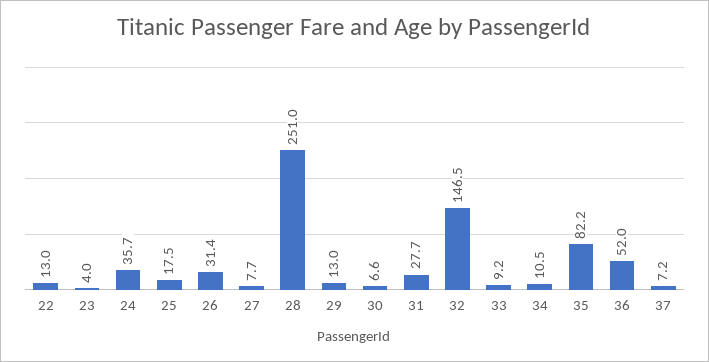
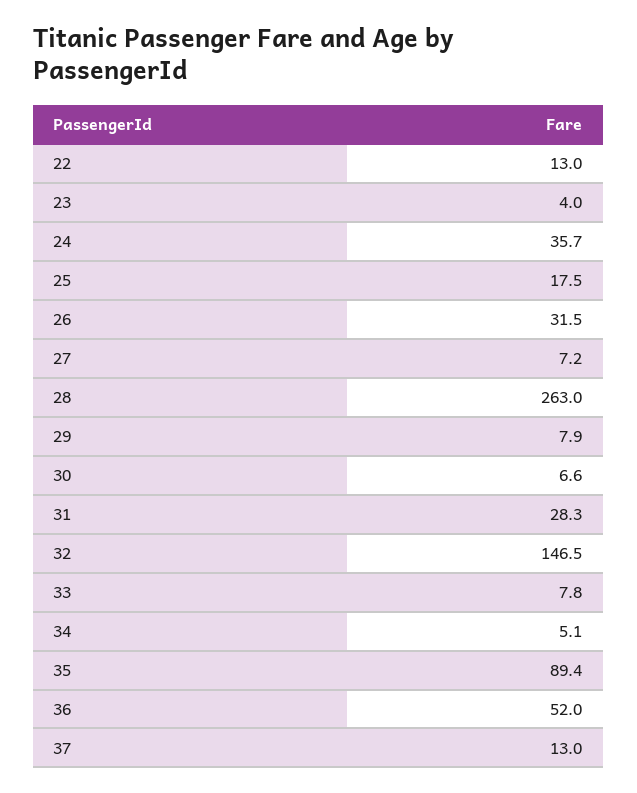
26: 31.4 -> 31.5
27: 7.7 -> 7.2
28: 251 -> 263
29: 13 -> 7.9
31: 27.7 -> 28.3
33: 9.2 -> 7.8
34: 10.5 -> 5.1
35: 82.2 -> 89.4
37: 7.2 -> 13

